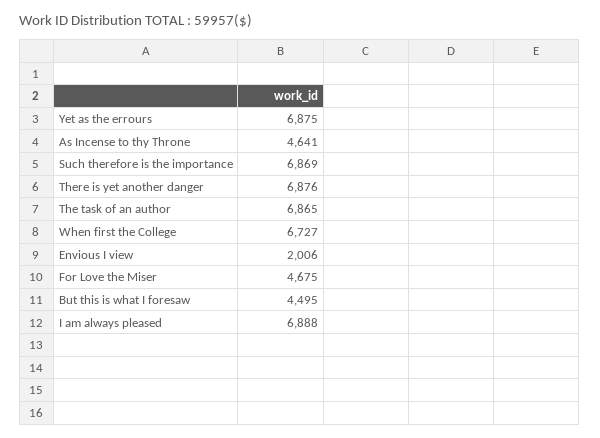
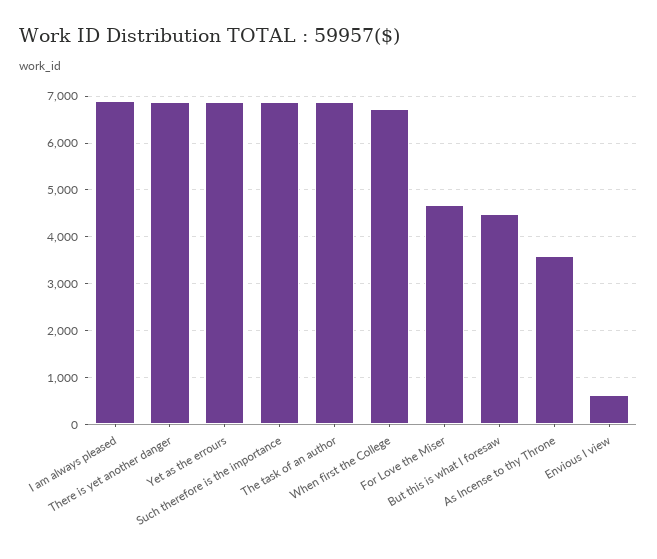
As Incense to thy Throne: 4641 -> 3600
Envious I view: 2006 -> 600

